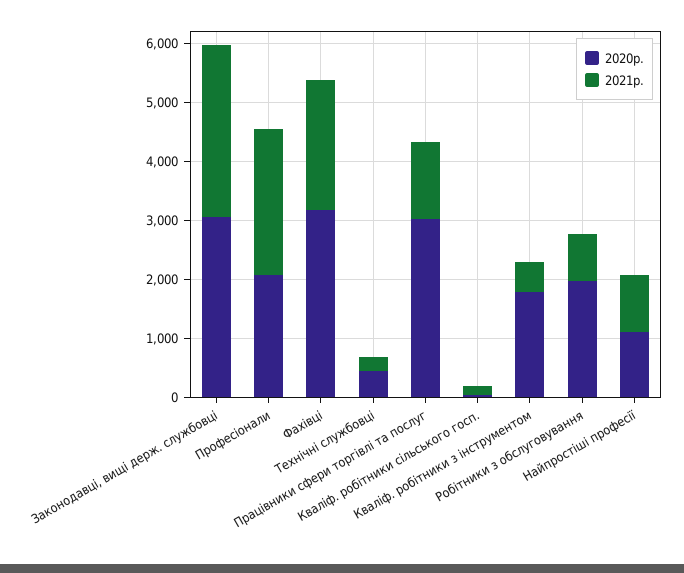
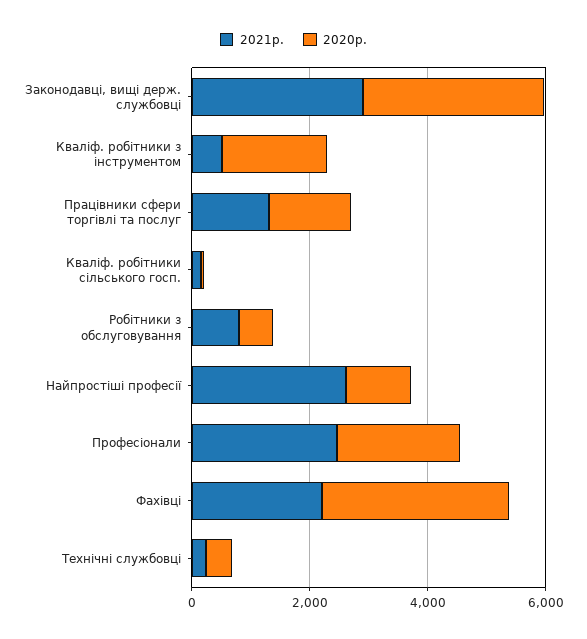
2020р., Працівники сфери торгівлі та послуг: 3000 -> 1500
2020р., Робітники з обслуговування: 2000 -> 500
2021р., Найпростіші професії: 1000 -> 2500

